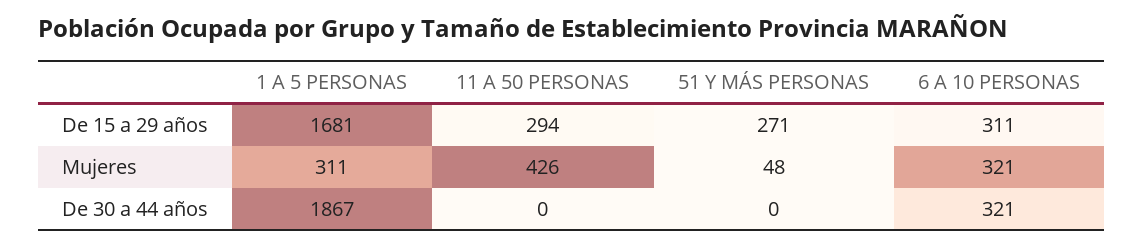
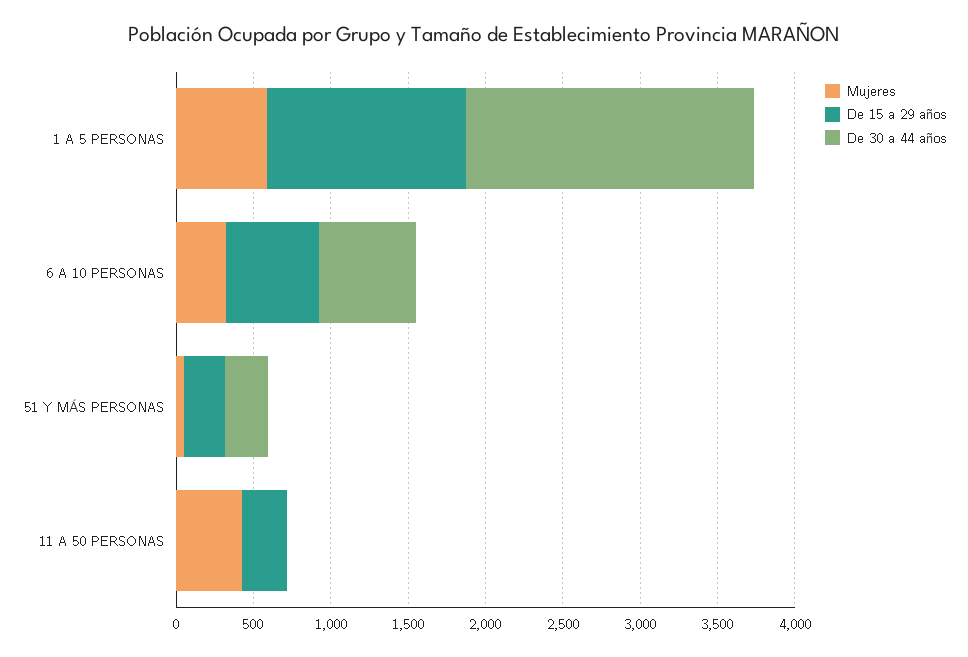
De 15 a 29 años, 1 A 5 PERSONAS: 1681 -> 1300
De 15 a 29 años, 6 A 10 PERSONAS: 311 -> 600
Mujeres, 1 A 5 PERSONAS: 311 -> 600
De 30 a 44 años, 51 Y MÁS PERSONAS: 0 -> 300
De 30 a 44 años, 6 A 10 PERSONAS: 321 -> 600

